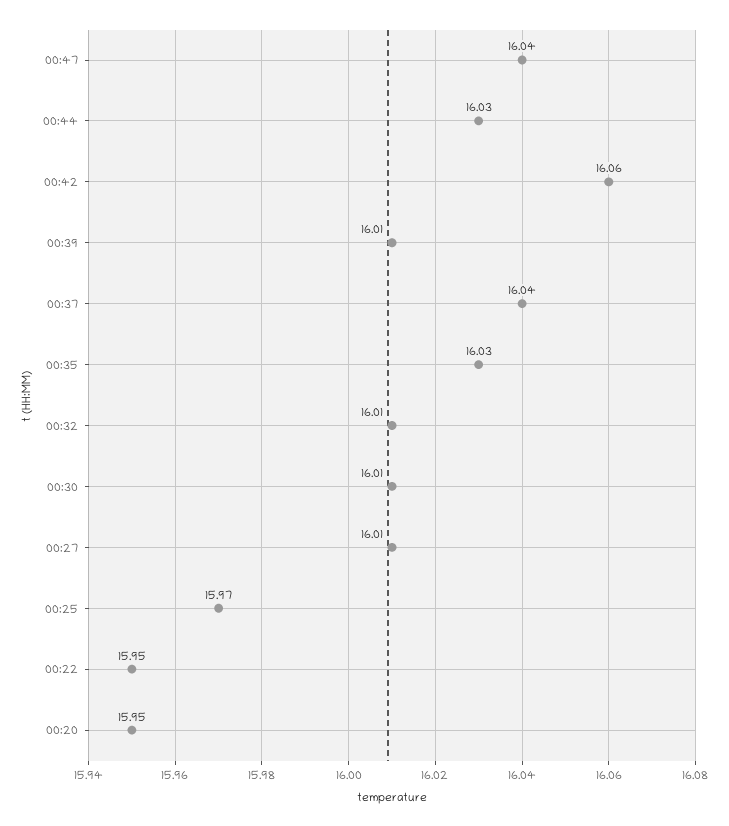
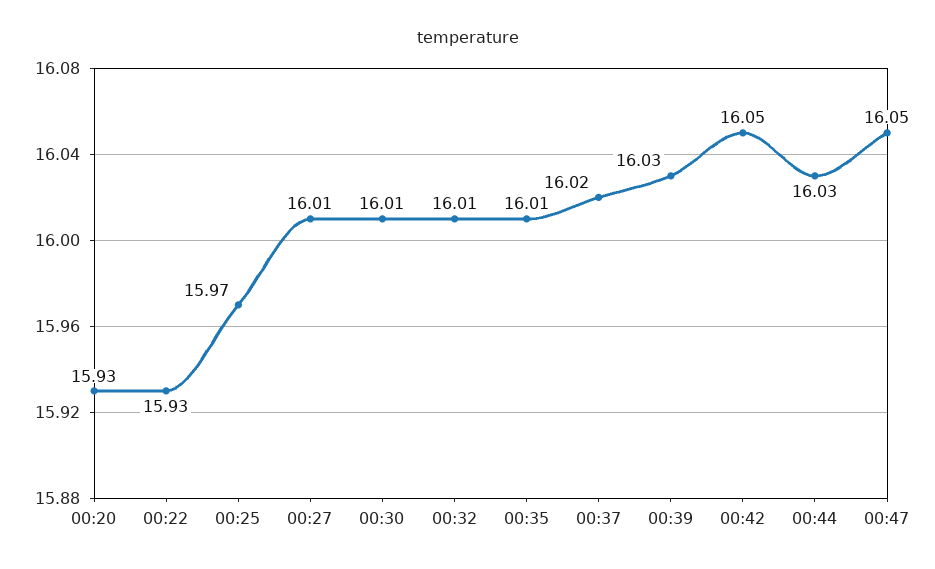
00:47: 16.04 -> 16.05
00:42: 16.06 -> 16.05
00:39: 16.01 -> 16.03
00:37: 16.04 -> 16.02
00:35: 16.03 -> 16.01
00:22: 15.95 -> 15.93
00:20: 15.95 -> 15.93

